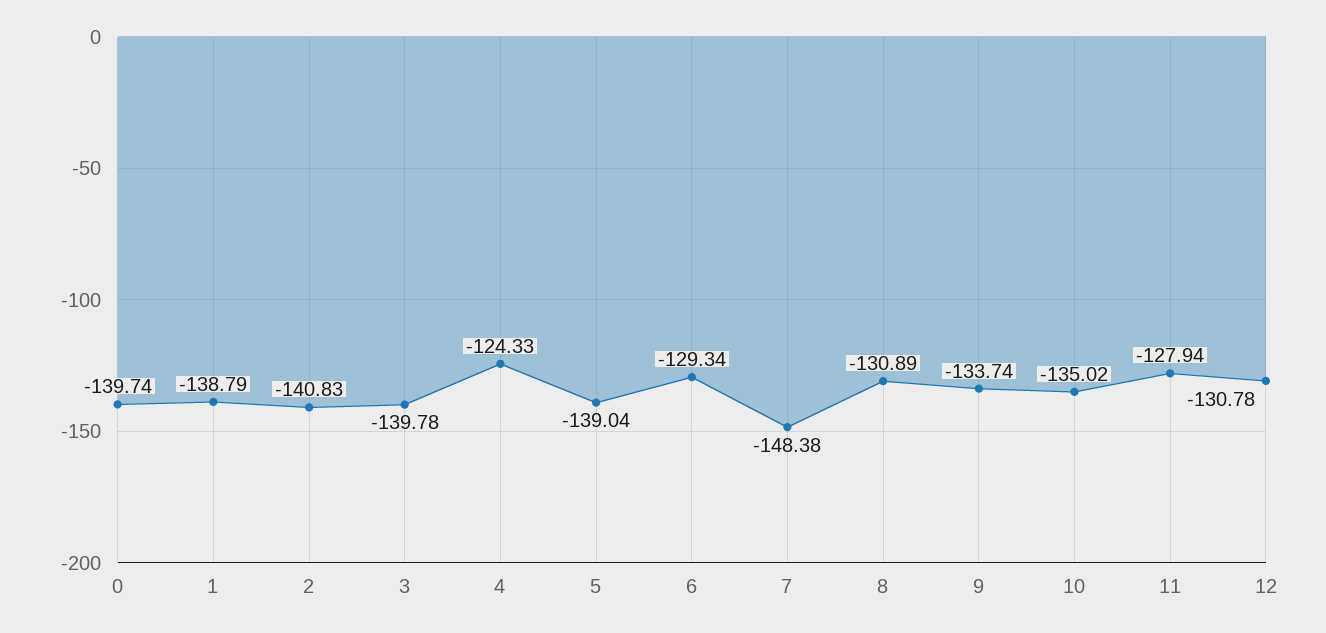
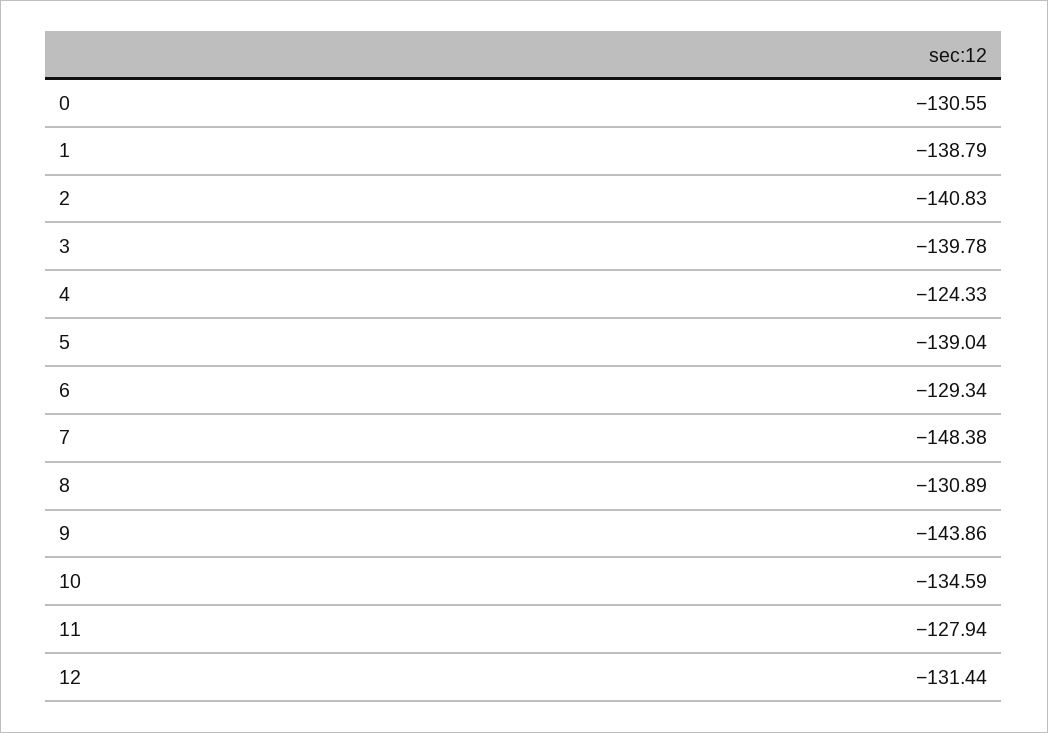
0: -139.74 -> -130.55
9: -133.74 -> -143.86
10: -135.02 -> -134.59
12: -130.78 -> -131.44

